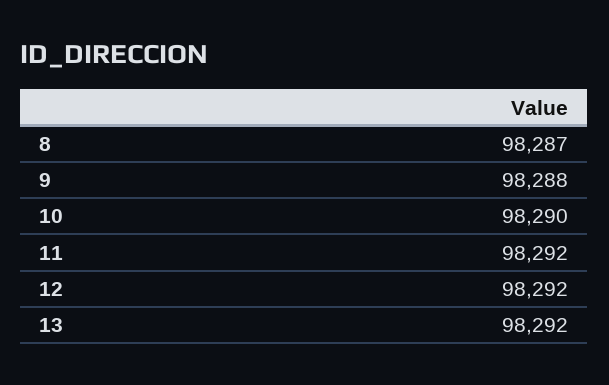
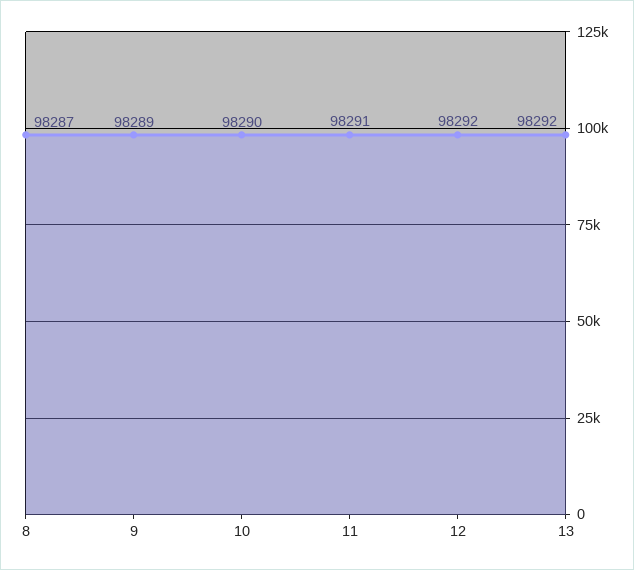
9: 98288 -> 98289
11: 98292 -> 98291

